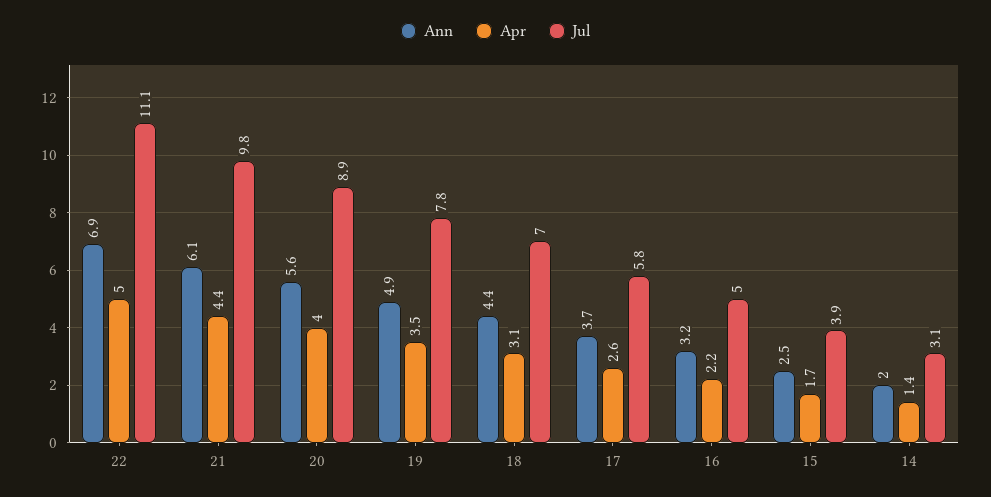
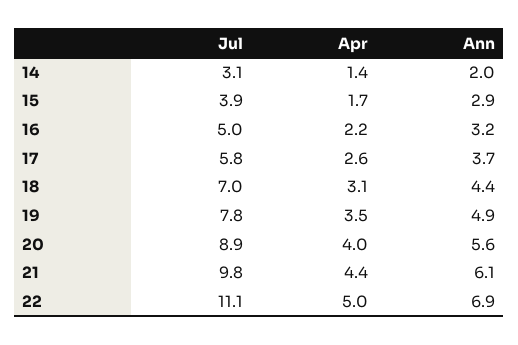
Ann, 15: 2.5 -> 2.9

